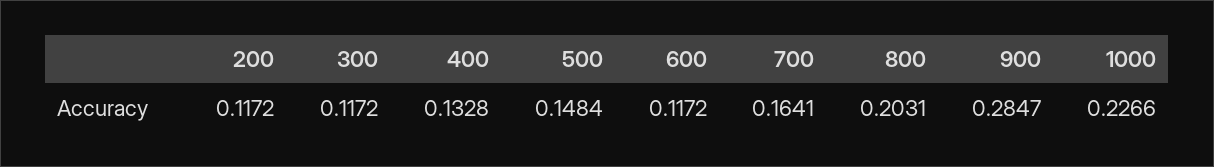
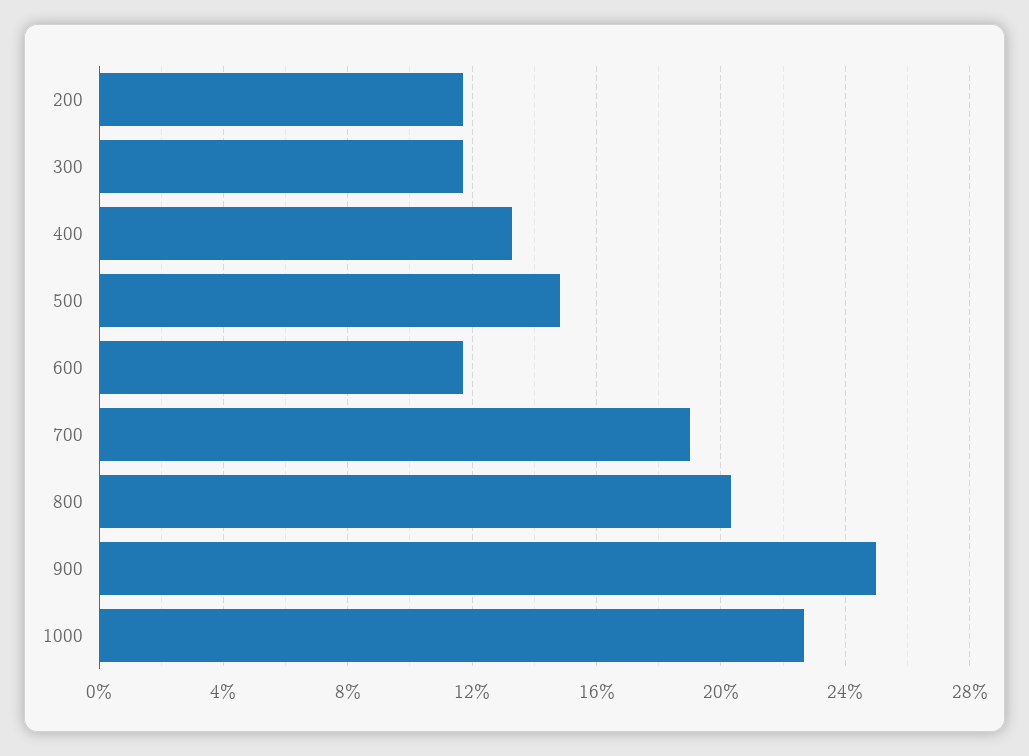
700: 0.1641 -> 0.19
900: 0.2847 -> 0.25

